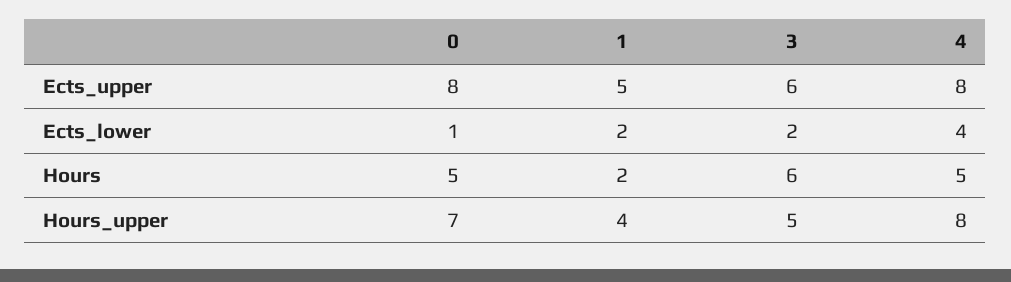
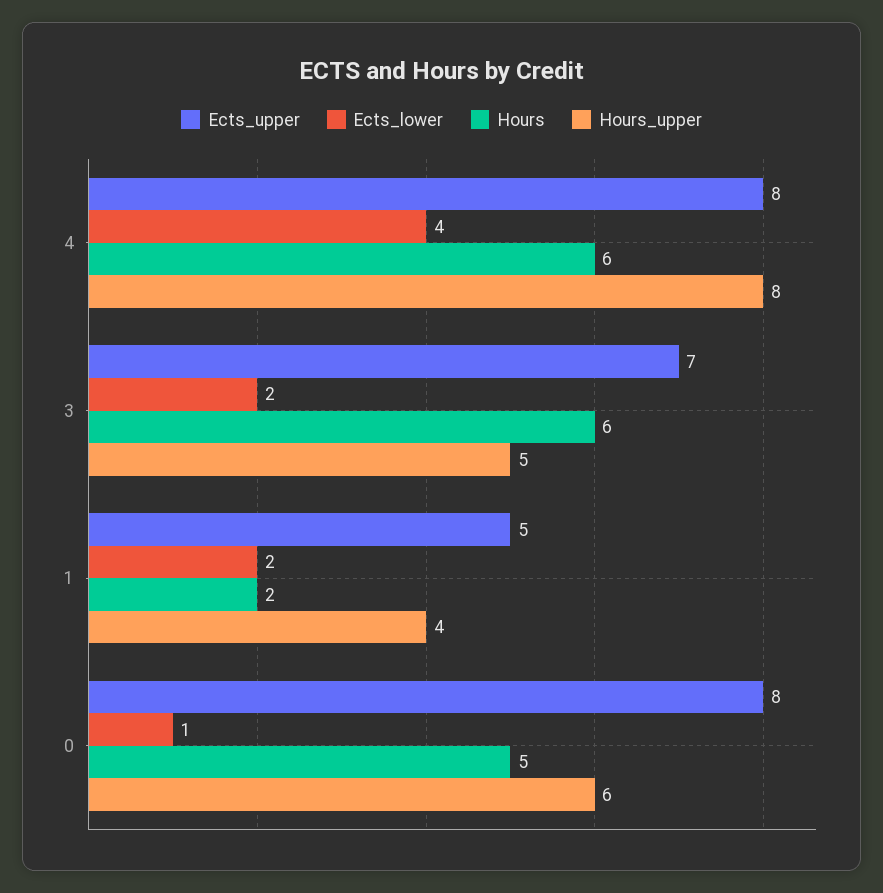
Ects_upper, 3: 6 -> 7
Hours, 4: 5 -> 6
Hours_upper, 0: 7 -> 6

